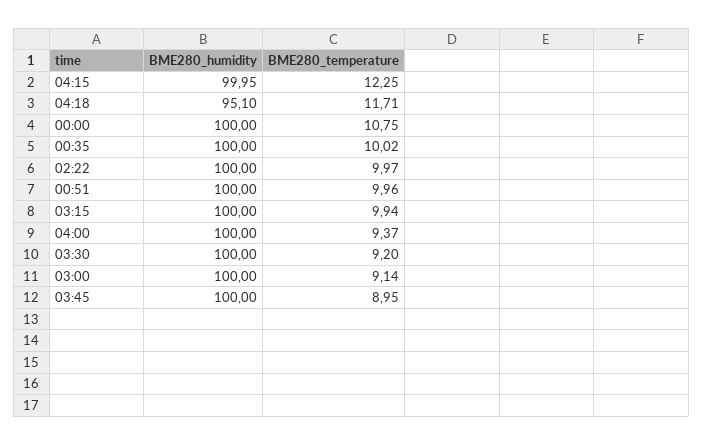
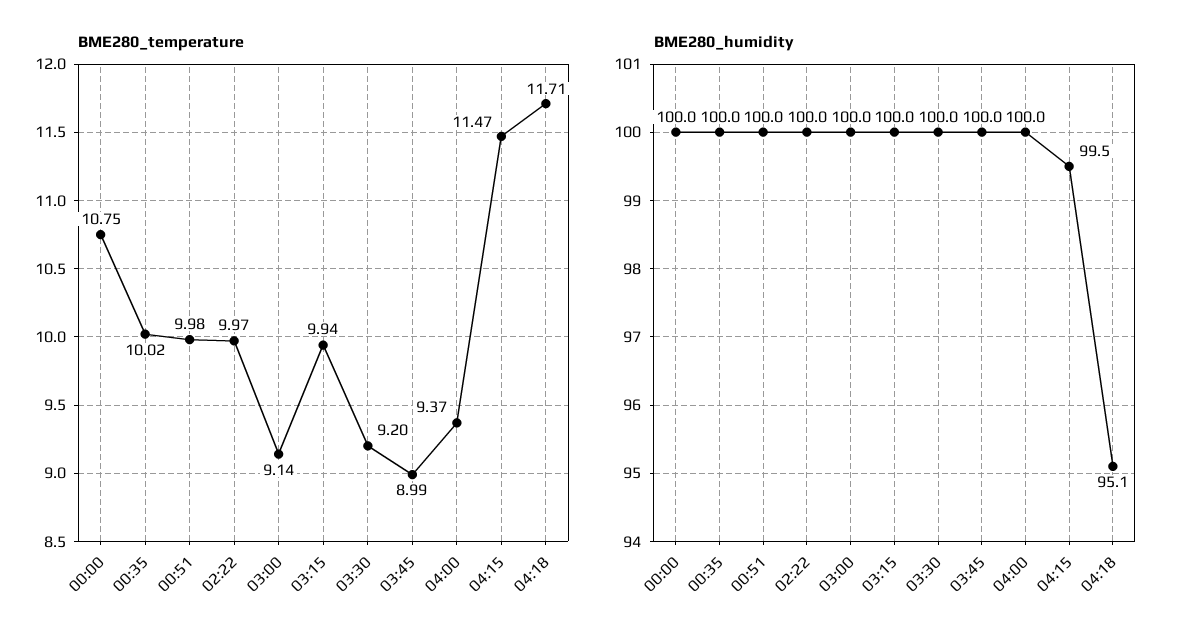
BME280_humidity, 04:15: 99.95 -> 99.5
BME280_temperature, 04:15: 12.25 -> 11.47
BME280_temperature, 00:51: 9.96 -> 9.98
BME280_temperature, 03:45: 8.95 -> 8.99

